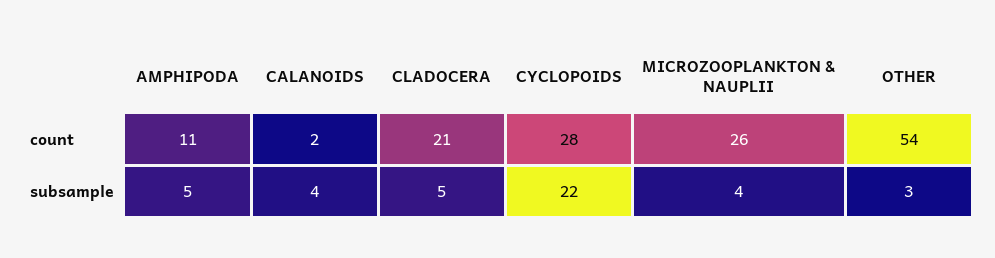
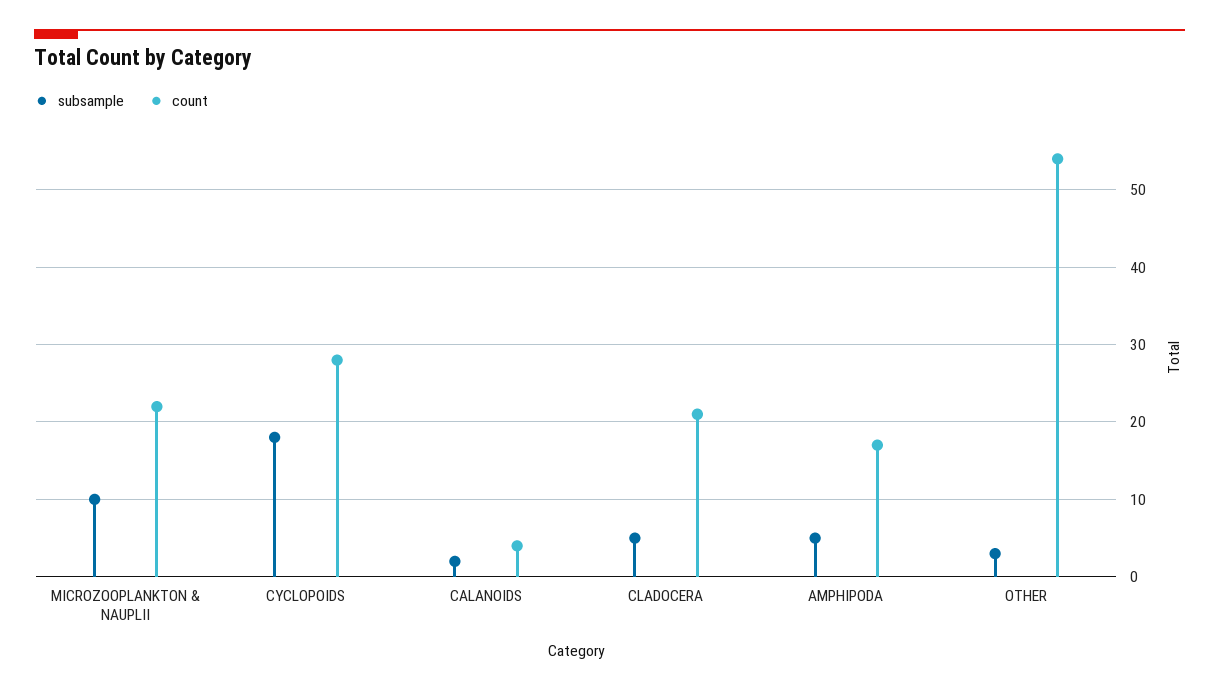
count, AMPHIPODA: 11 -> 17
count, CALANOIDS: 2 -> 4
count, MICROZOOPLANKTON & NAUPLII: 26 -> 22
subsample, CALANOIDS: 4 -> 2
subsample, CYCLOPOIDS: 22 -> 18
subsample, MICROZOOPLANKTON & NAUPLII: 4 -> 10

